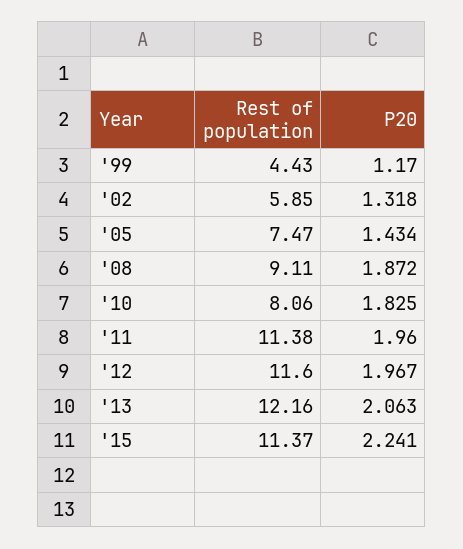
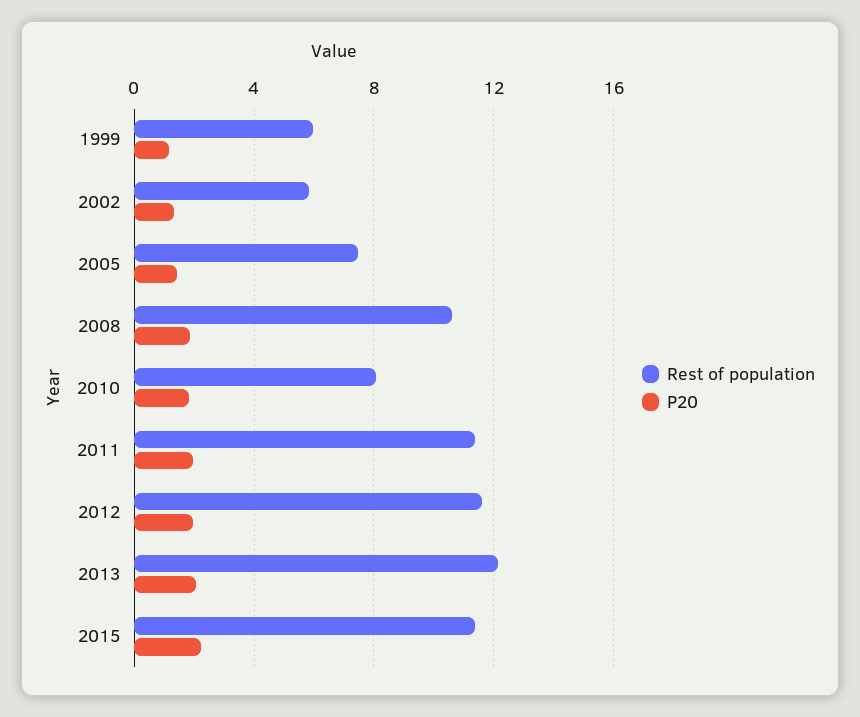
Rest of population, '99: 4.43 -> 6
Rest of population, '08: 9.11 -> 10.5

